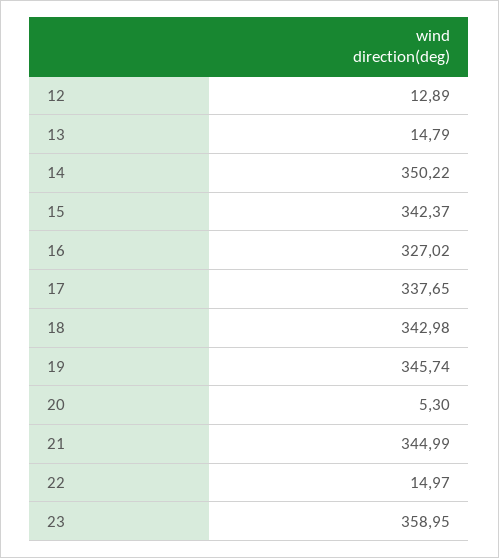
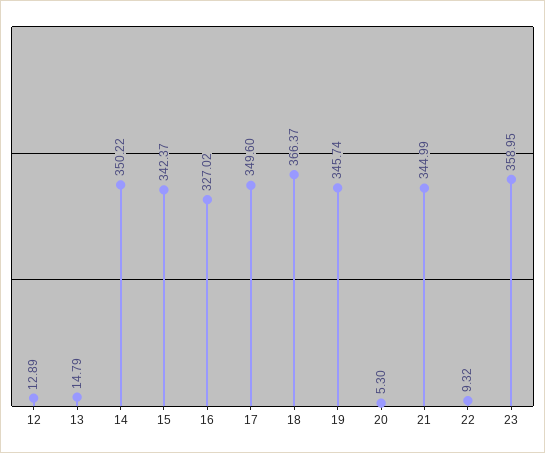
17: 337.65 -> 349.6
18: 342.98 -> 366.37
22: 14.97 -> 9.32

